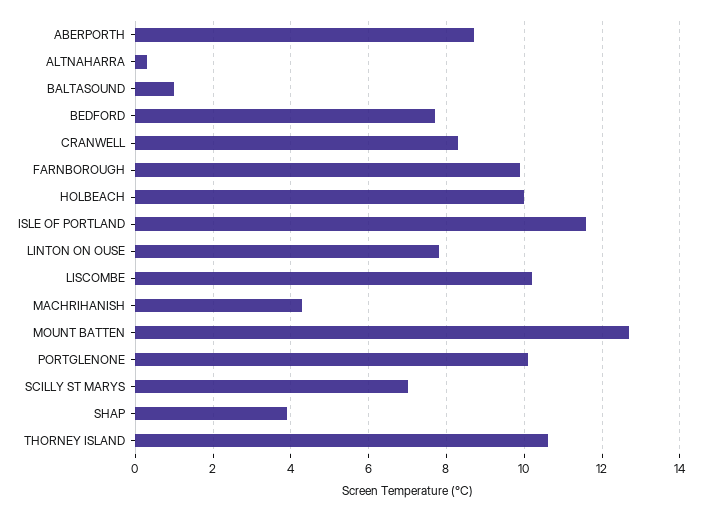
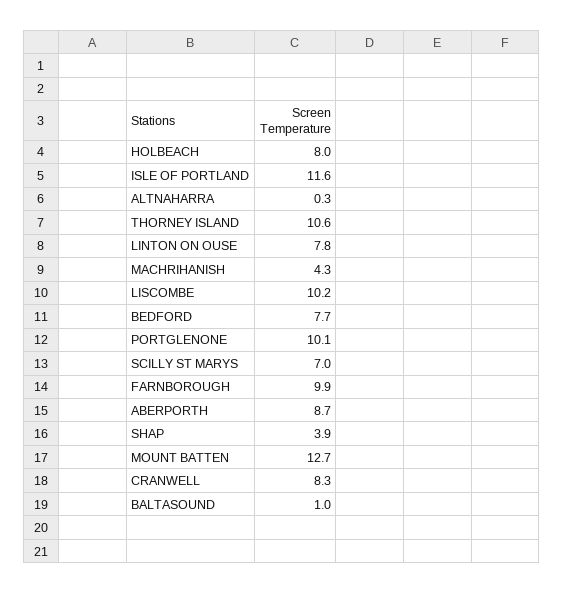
HOLBEACH: 10 -> 8

